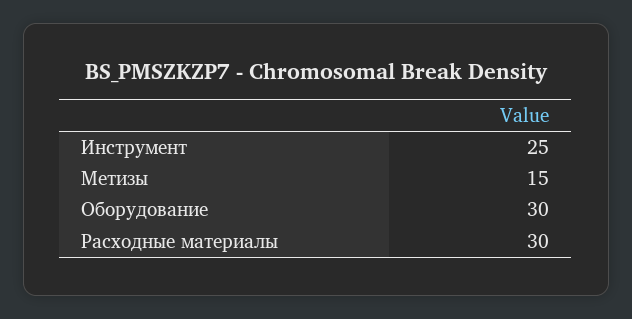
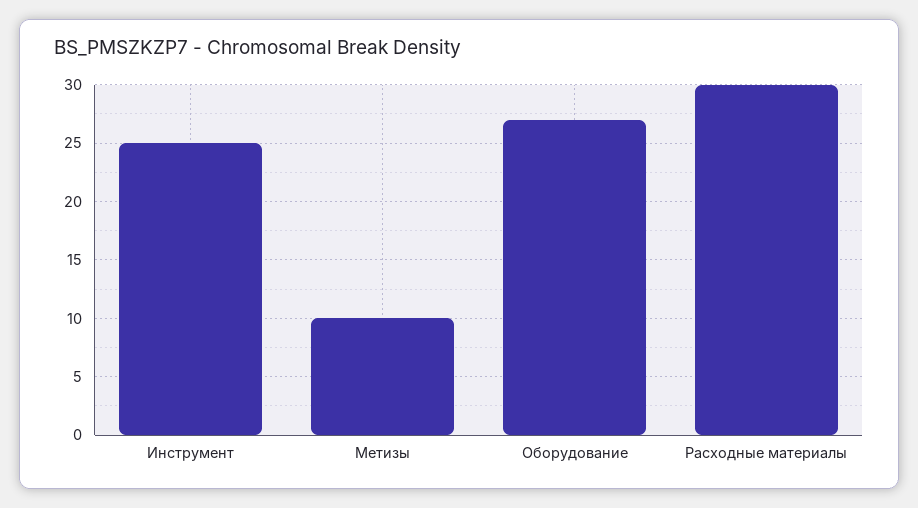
Метизы: 15 -> 10
Оборудование: 30 -> 27

